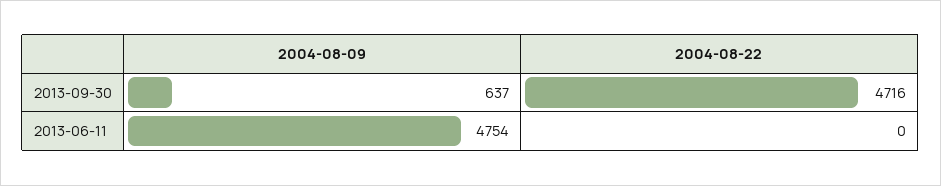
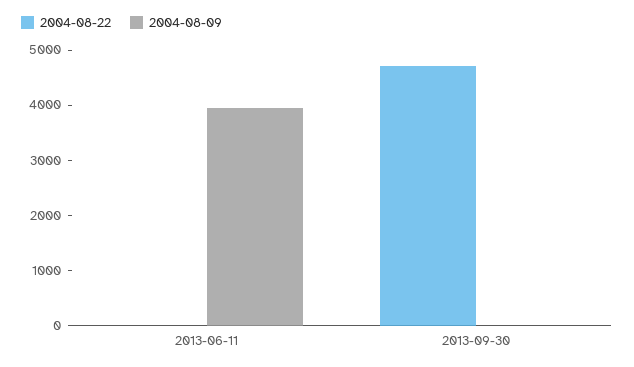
2004-08-09, 2013-09-30: 637 -> 0
2004-08-09, 2013-06-11: 4754 -> 4000

